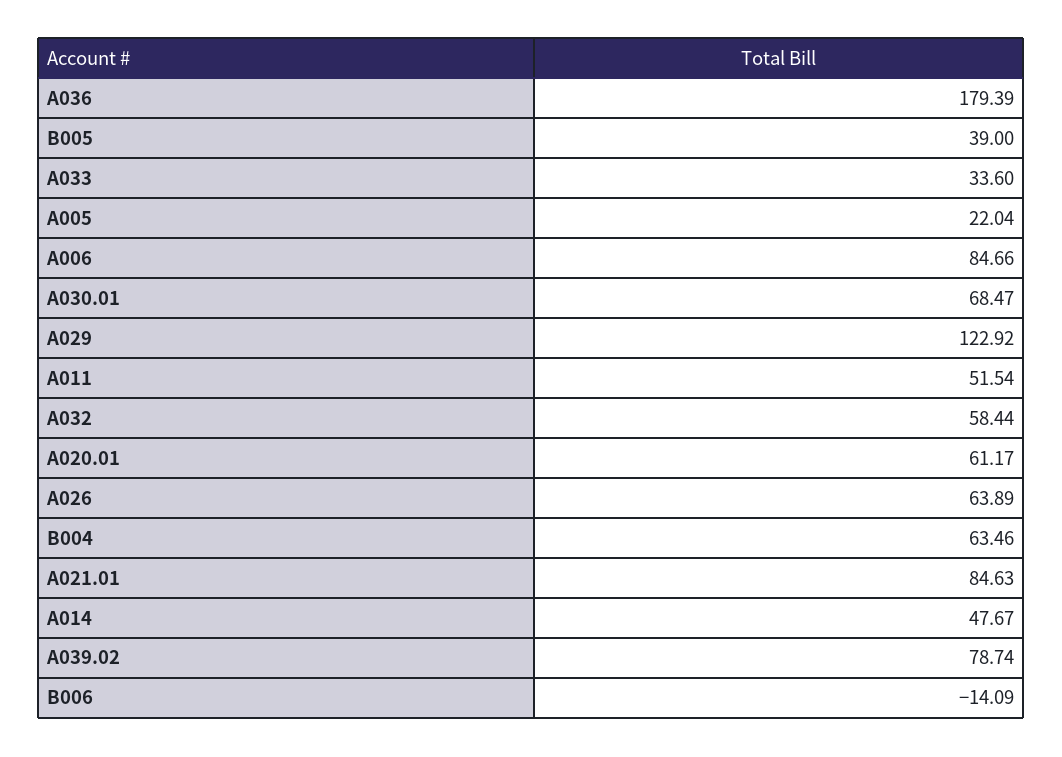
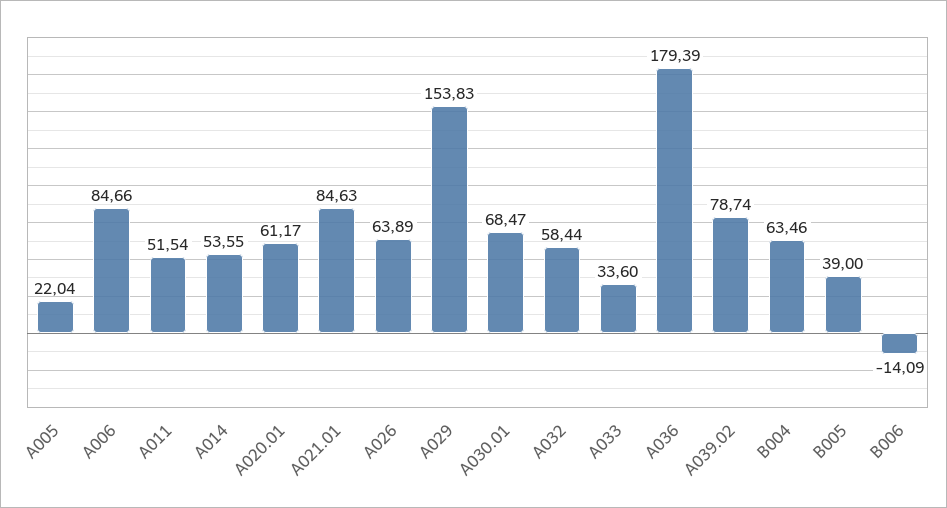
A029: 122.92 -> 153.83
A014: 47.67 -> 53.55

